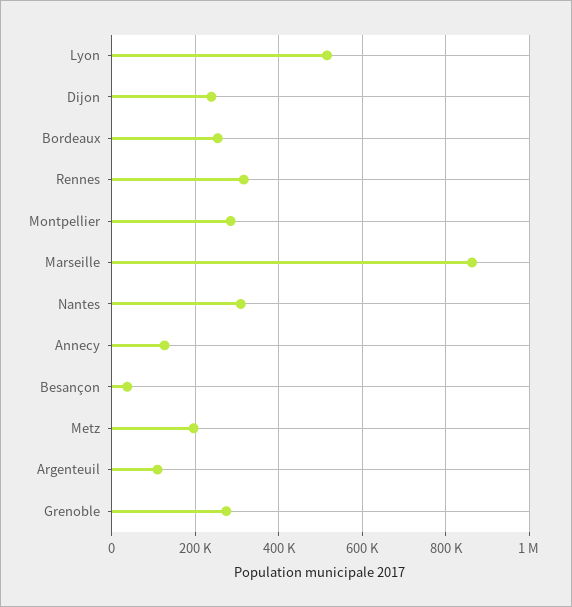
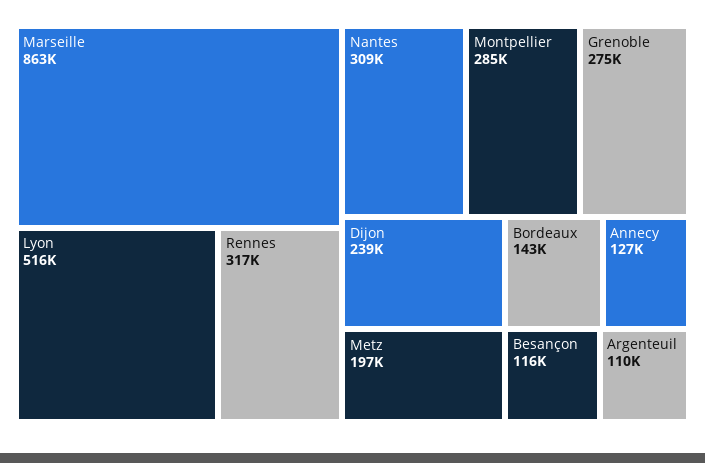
Bordeaux: 260000 -> 143000
Besançon: 40000 -> 116000

